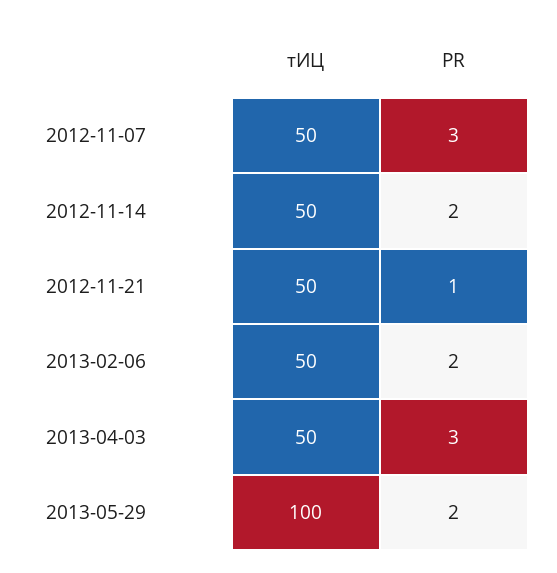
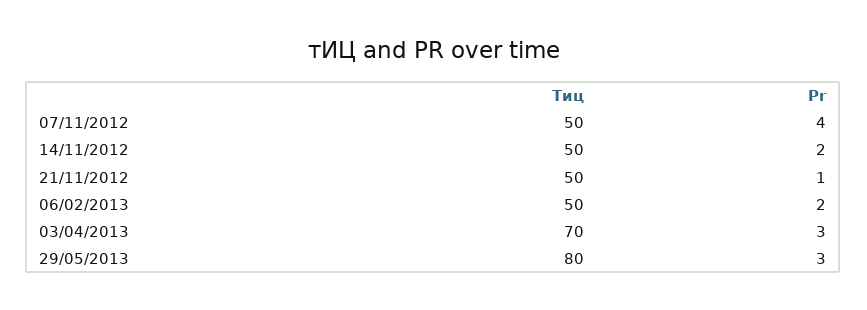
PR, 2012-11-07: 3 -> 4
тИЦ, 2013-04-03: 50 -> 70
тИЦ, 2013-05-29: 100 -> 80
PR, 2013-05-29: 2 -> 3

